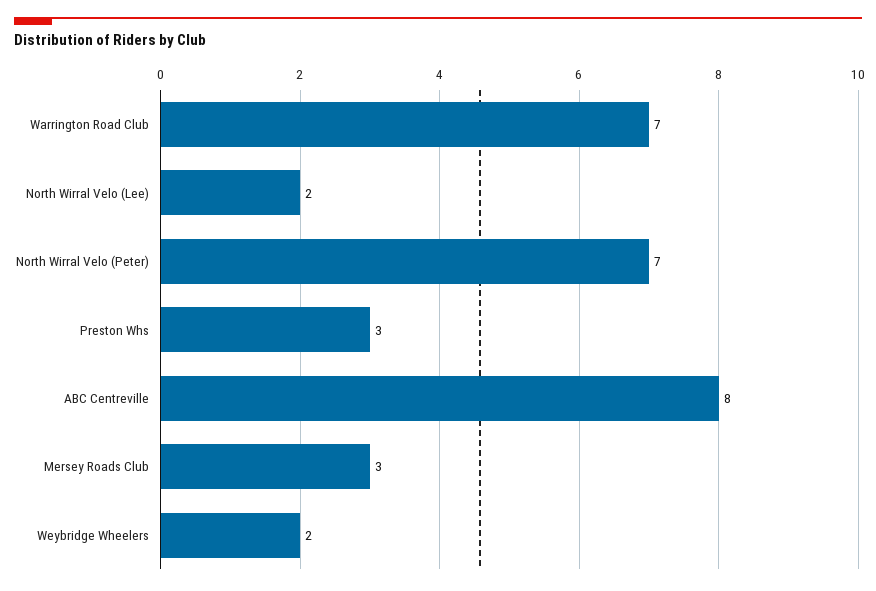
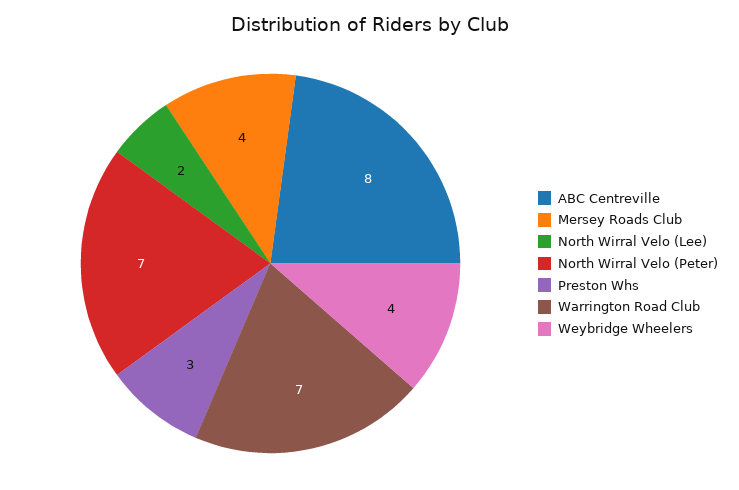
Mersey Roads Club: 3 -> 4
Weybridge Wheelers: 2 -> 4

